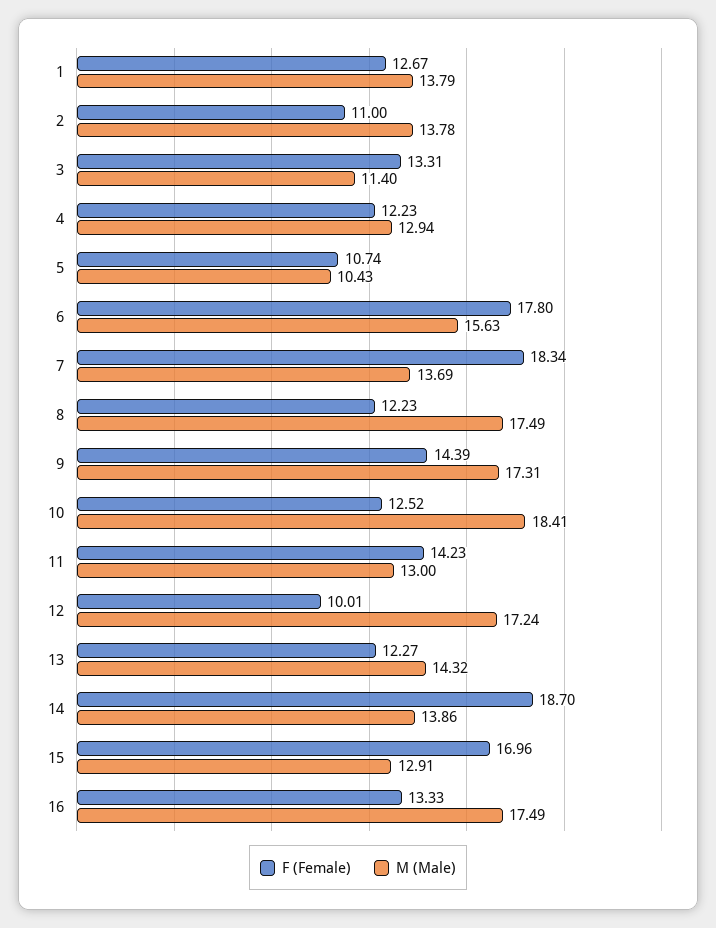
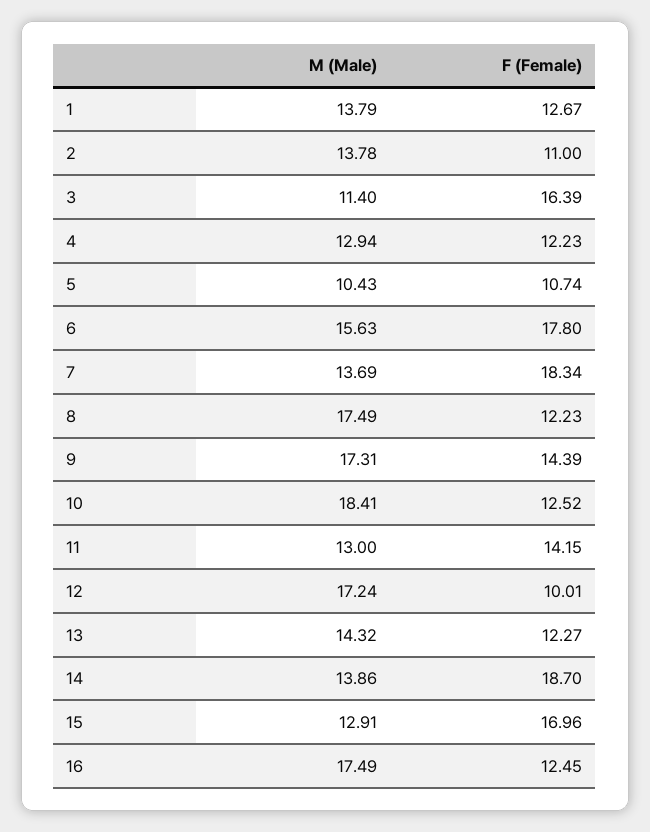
F (Female), 3: 13.31 -> 16.39
F (Female), 11: 14.23 -> 14.15
F (Female), 16: 13.33 -> 12.45

